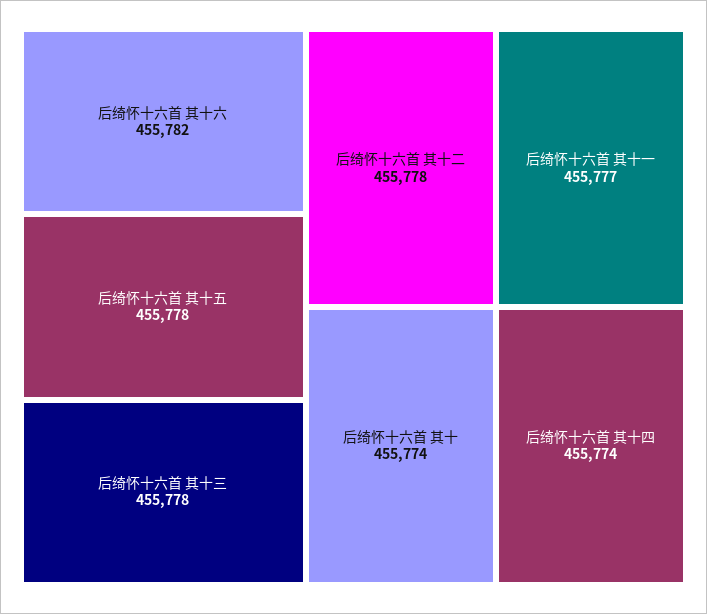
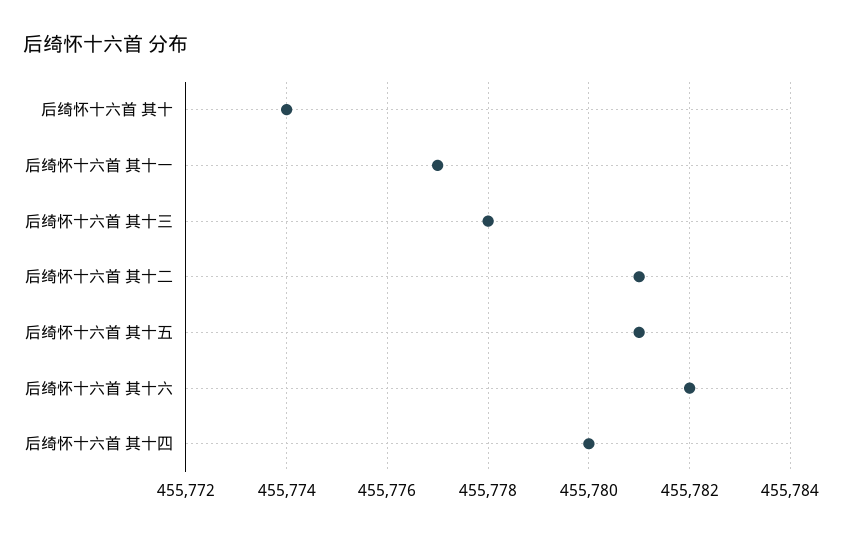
后绮怀十六首 其十五: 455778 -> 455781
后绮怀十六首 其十二: 455778 -> 455781
后绮怀十六首 其十四: 455774 -> 455780

